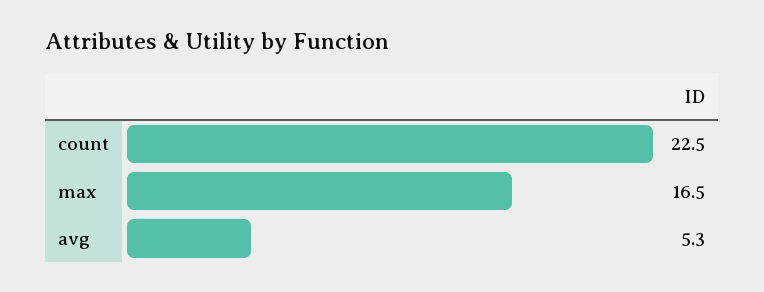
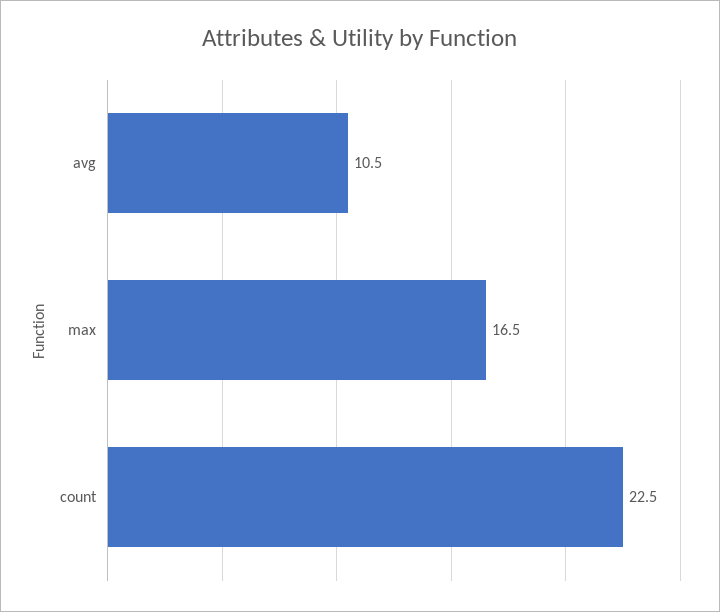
avg: 5.3 -> 10.5

